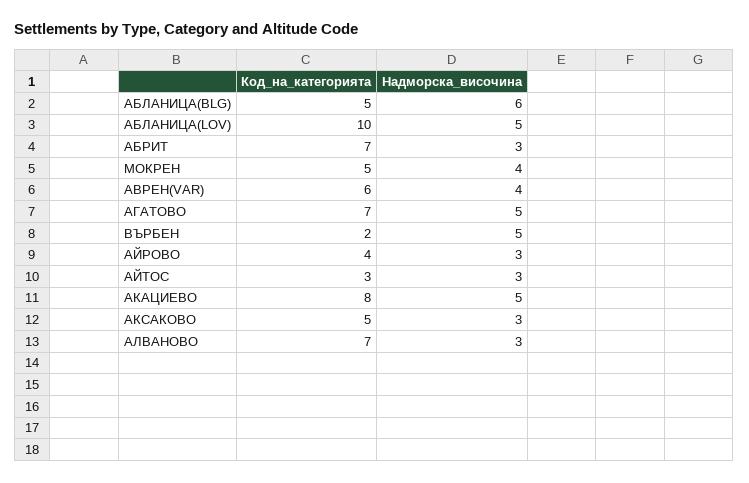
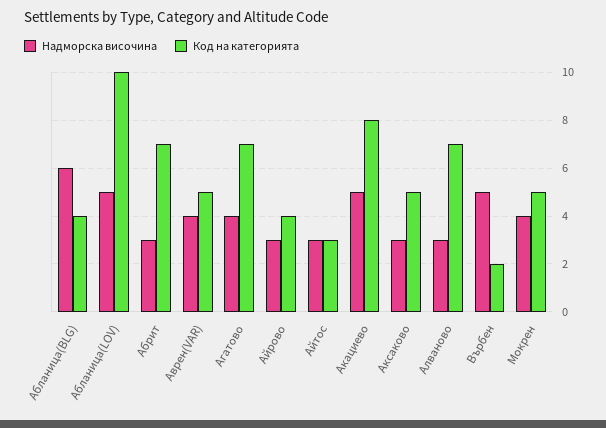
Код_на_категорията, АБЛАНИЦА(BLG): 5 -> 4
Код_на_категорията, АВРЕН(VAR): 6 -> 5
Надморска_височина, АГАТОВО: 5 -> 4

